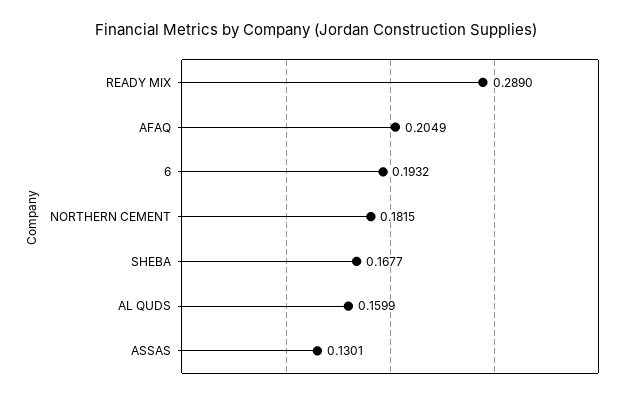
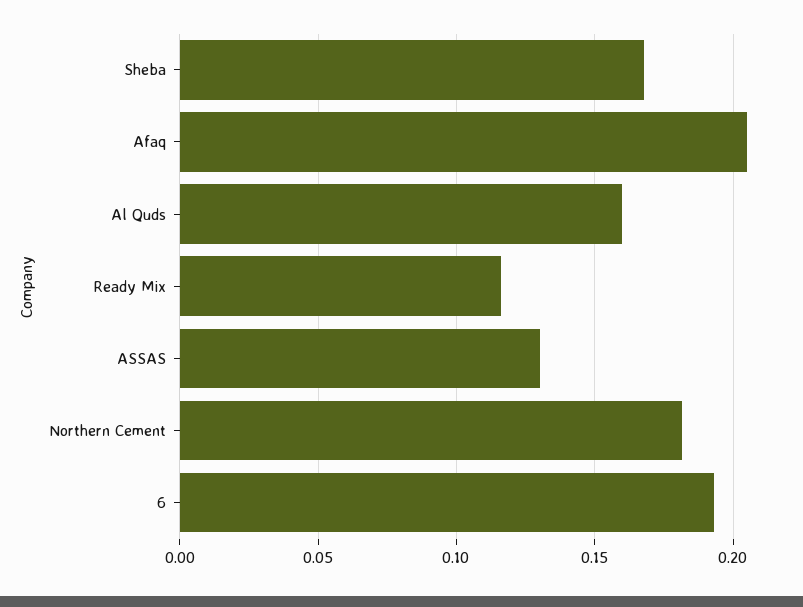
READY MIX: 0.289 -> 0.115

